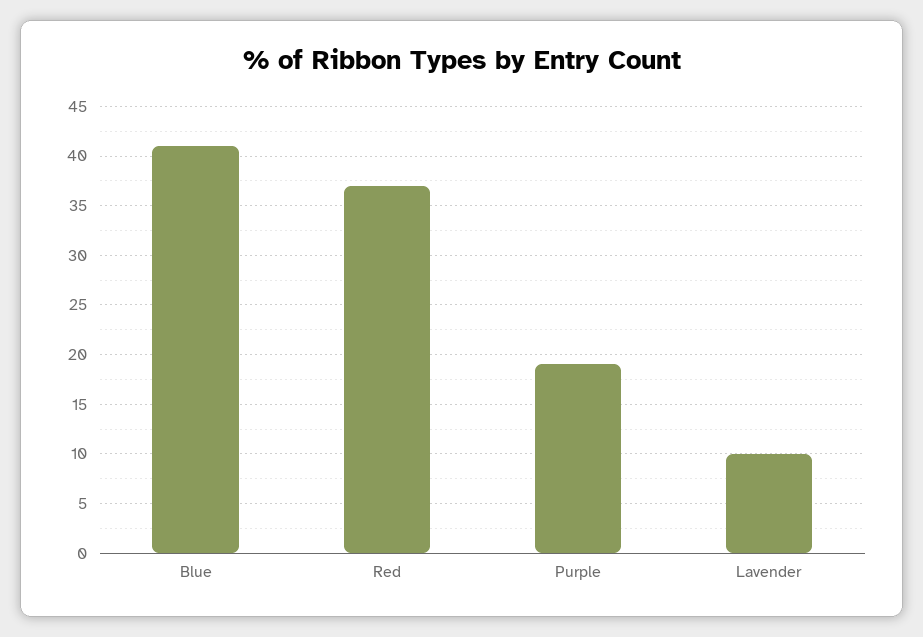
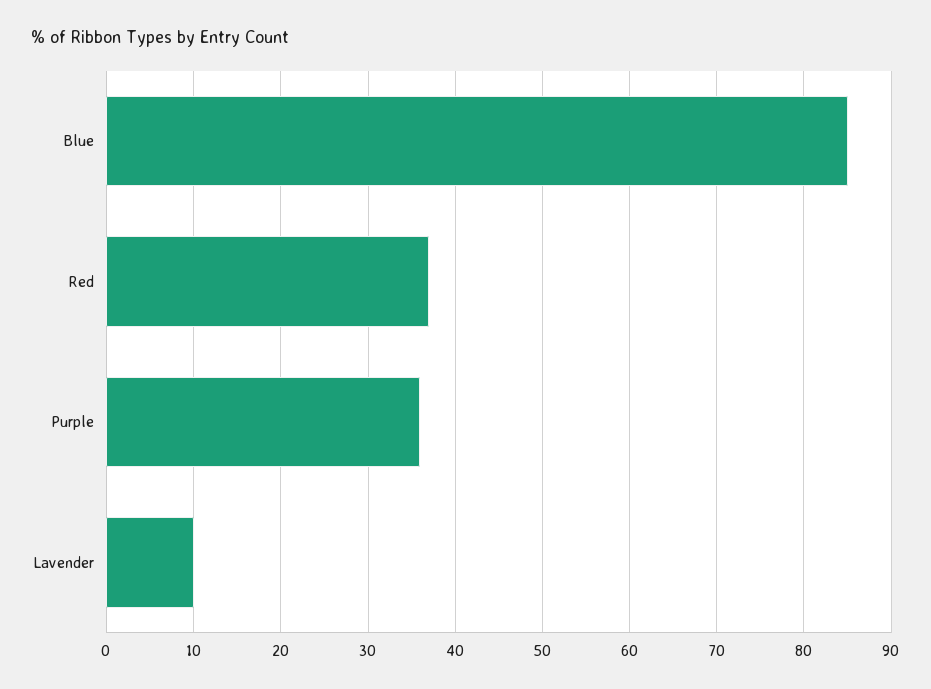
Blue: 41 -> 85
Purple: 19 -> 36

